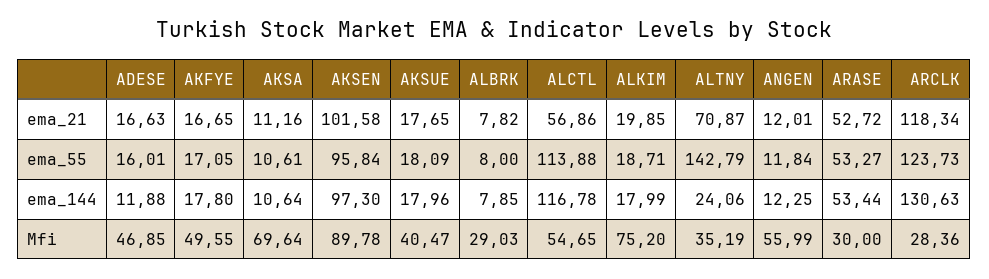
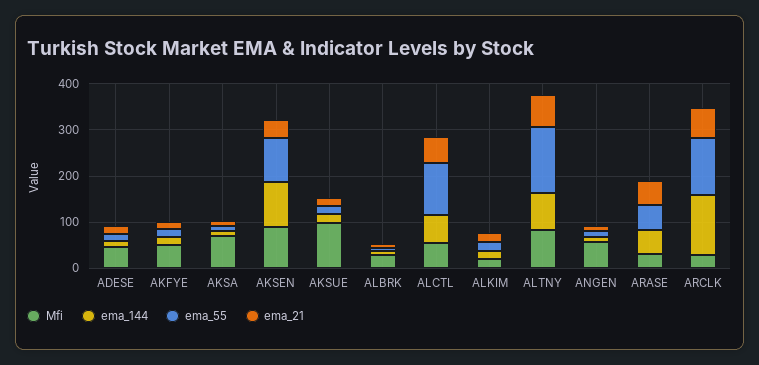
ema_21, AKSEN: 101.58 -> 40
ema_21, ARCLK: 118.34 -> 60
ema_144, ALCTL: 116.78 -> 60
ema_144, ALTNY: 24.06 -> 80
Mfi, AKSUE: 40.47 -> 100
Mfi, ALKIM: 75.2 -> 20
Mfi, ALTNY: 35.19 -> 80

